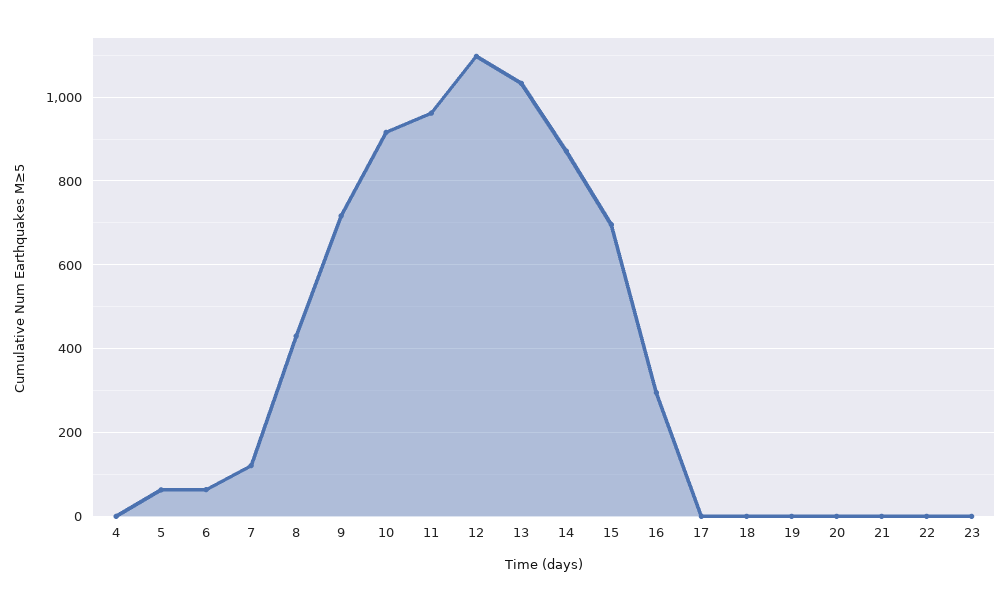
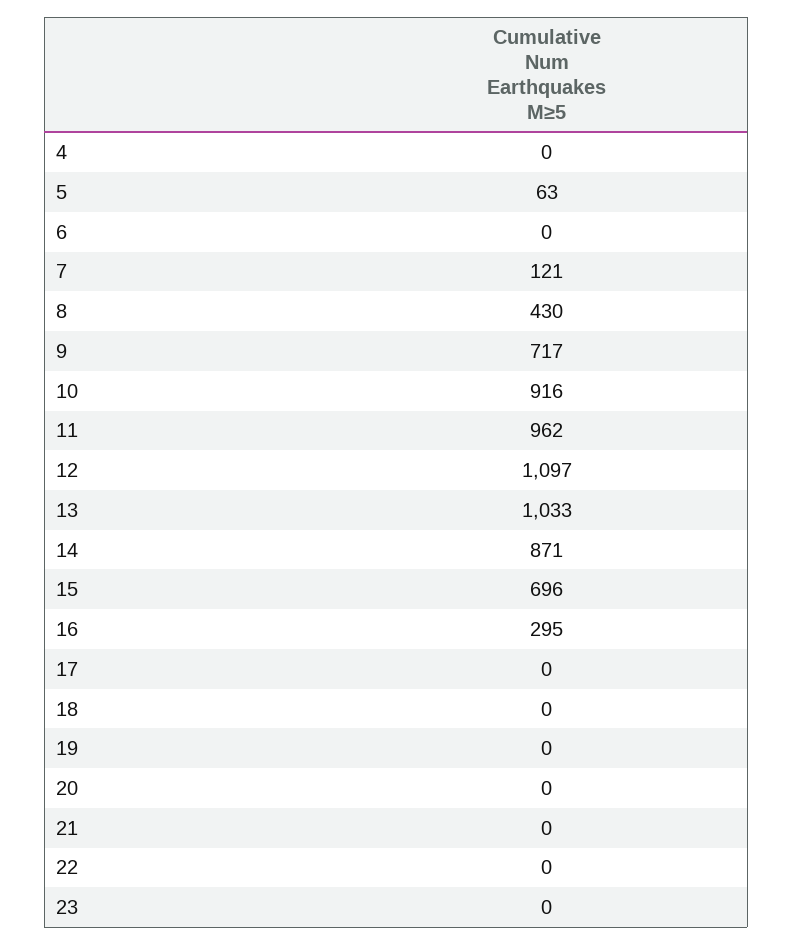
6: 60 -> 0

